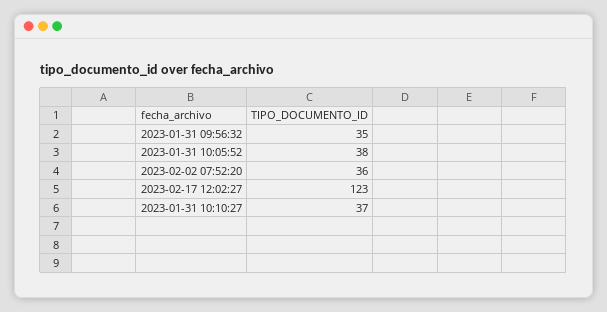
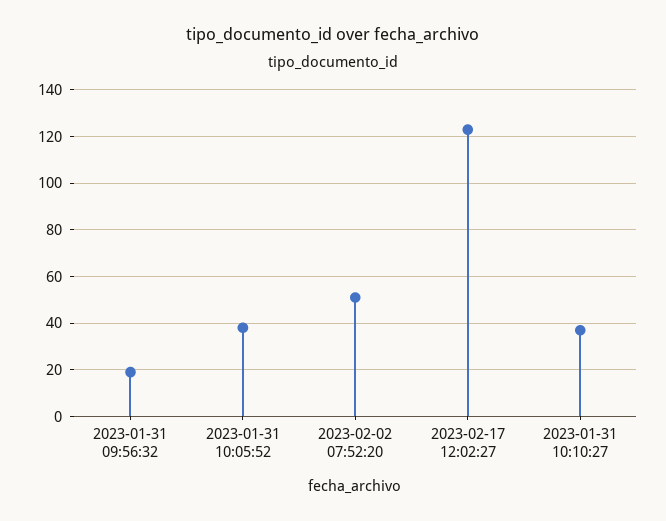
2023-01-31 09:56:32: 35 -> 20
2023-02-02 07:52:20: 36 -> 50

